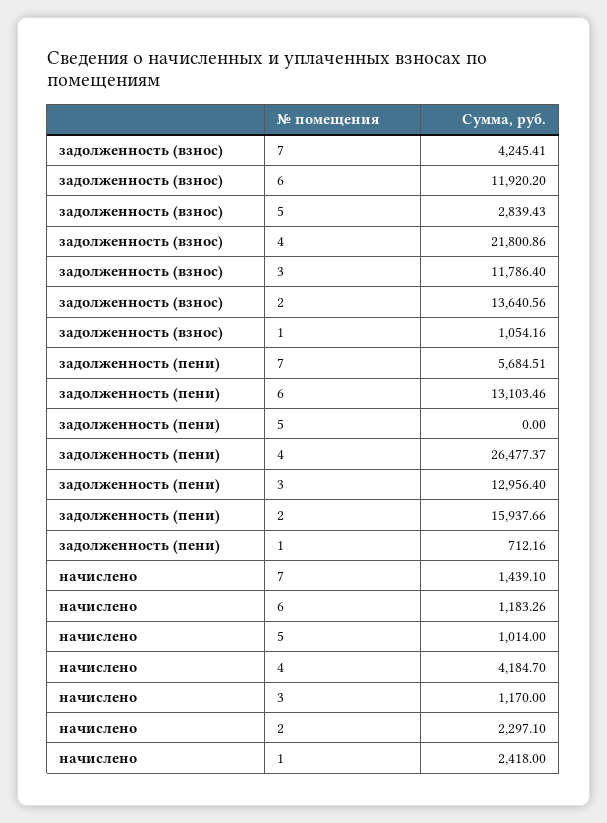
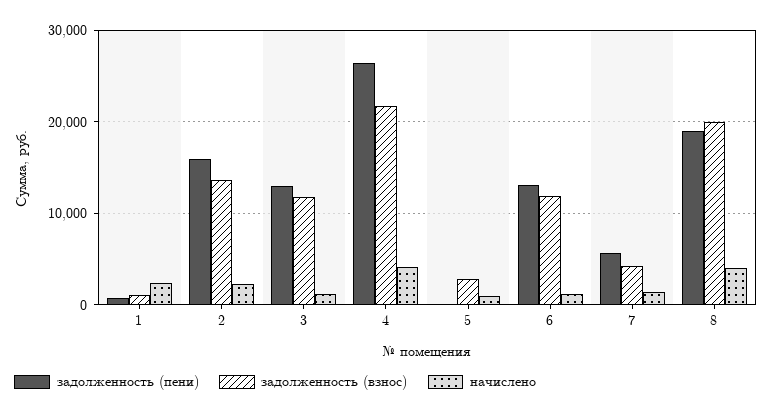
задолженность (пени), 8: none -> 19000
задолженность (взнос), 8: none -> 20000
начислено, 8: none -> 4000

